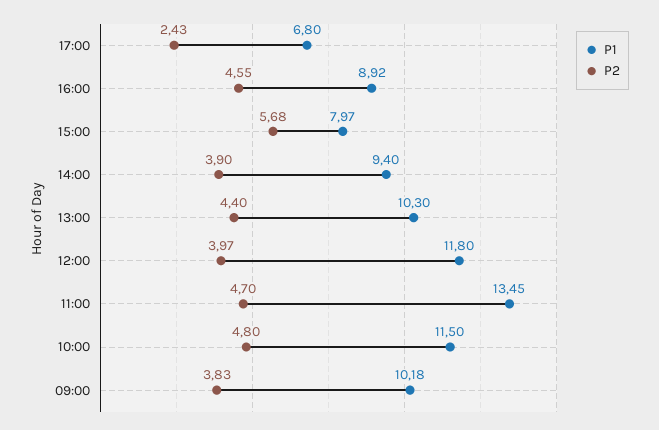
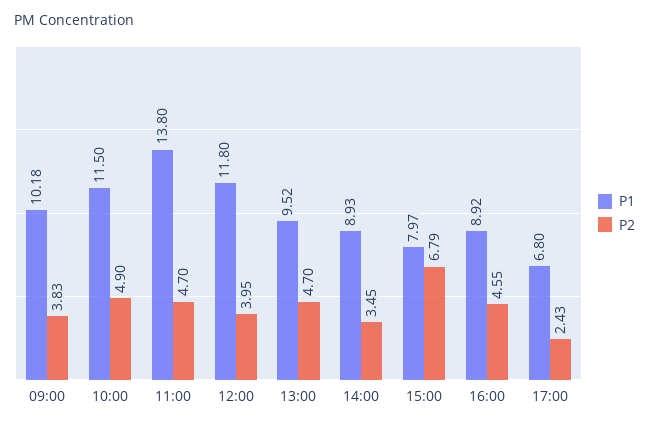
P2, 15:00: 5.68 -> 6.79
P1, 14:00: 9.4 -> 8.93
P2, 14:00: 3.9 -> 3.45
P1, 13:00: 10.3 -> 9.52
P2, 13:00: 4.4 -> 4.7
P2, 12:00: 3.97 -> 3.95
P1, 11:00: 13.45 -> 13.8
P2, 10:00: 4.8 -> 4.9

